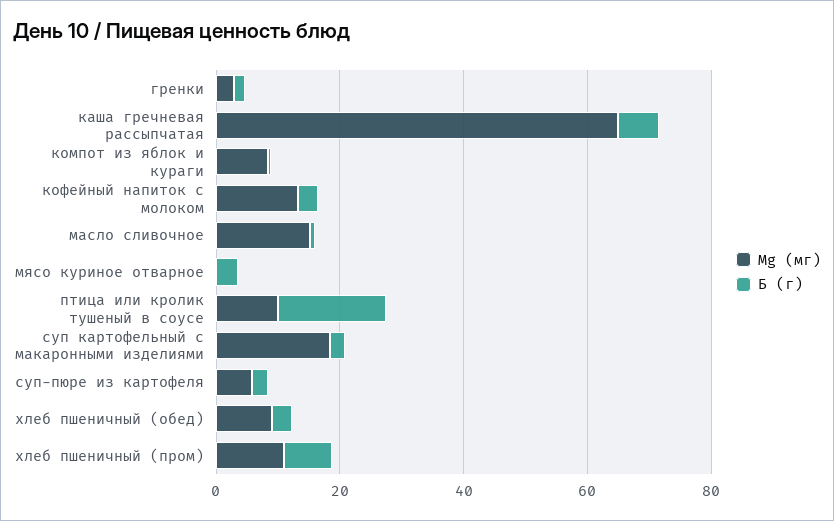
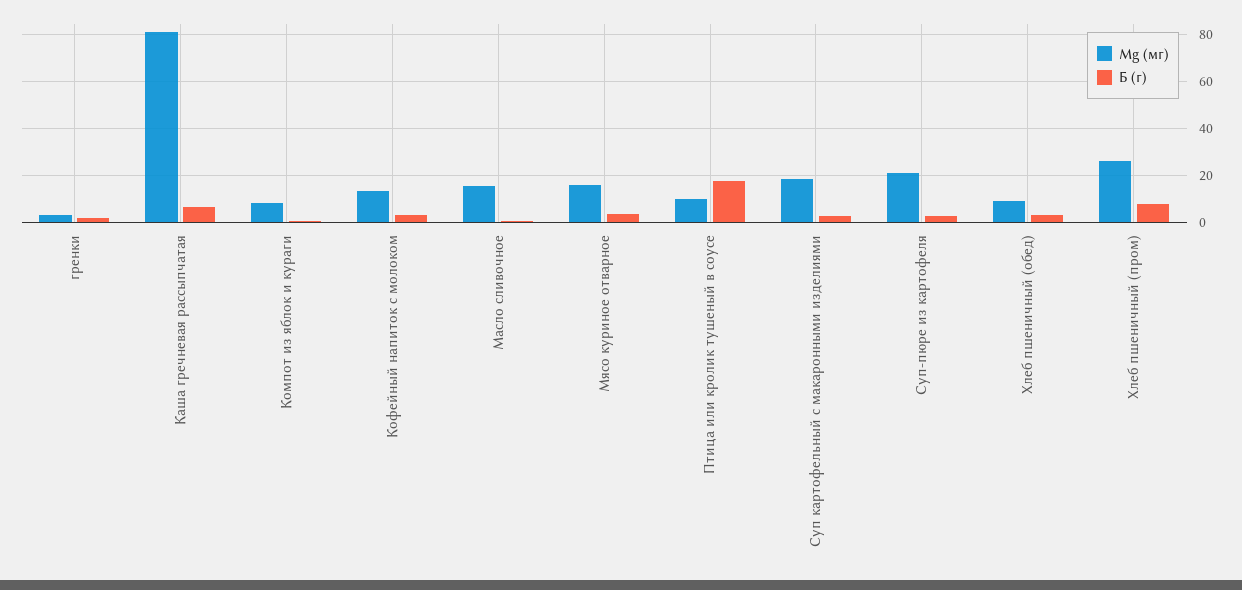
Mg (мг), каша гречневая рассыпчатая: 65 -> 80
Mg (мг), мясо куриное отварное: 0 -> 15
Mg (мг), суп-пюре из картофеля: 5 -> 20
Mg (мг), хлеб пшеничный (пром): 10 -> 25

